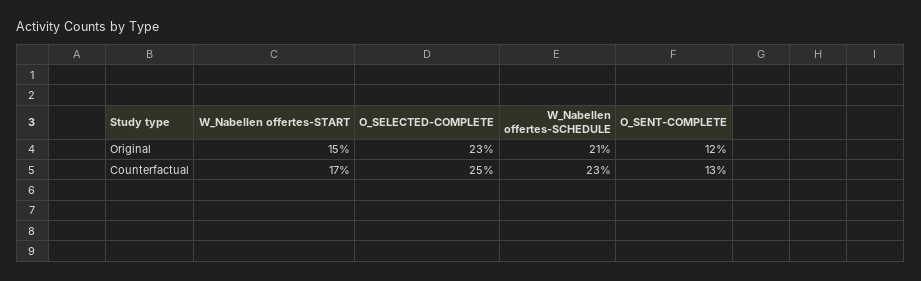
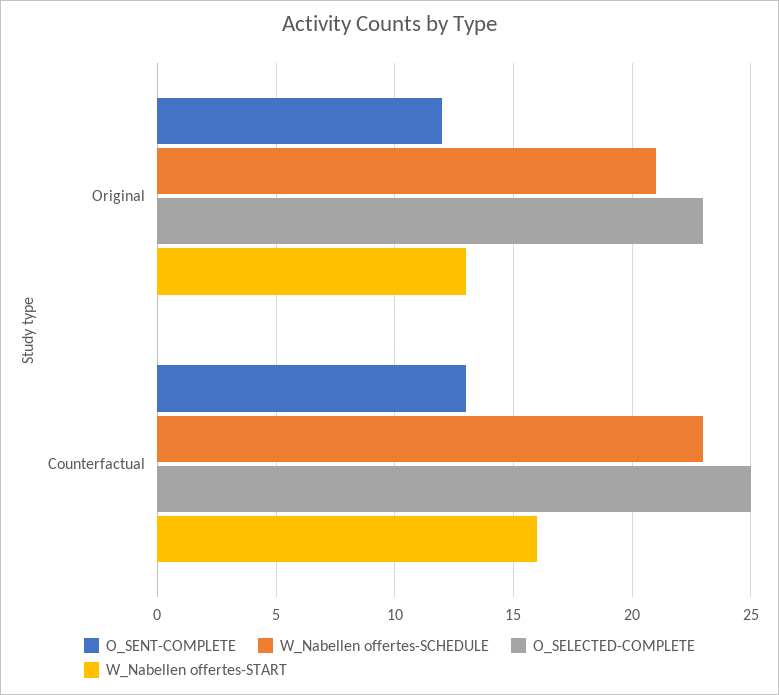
W_Nabellen offertes-START, Original: 15 -> 13
W_Nabellen offertes-START, Counterfactual: 17 -> 16

